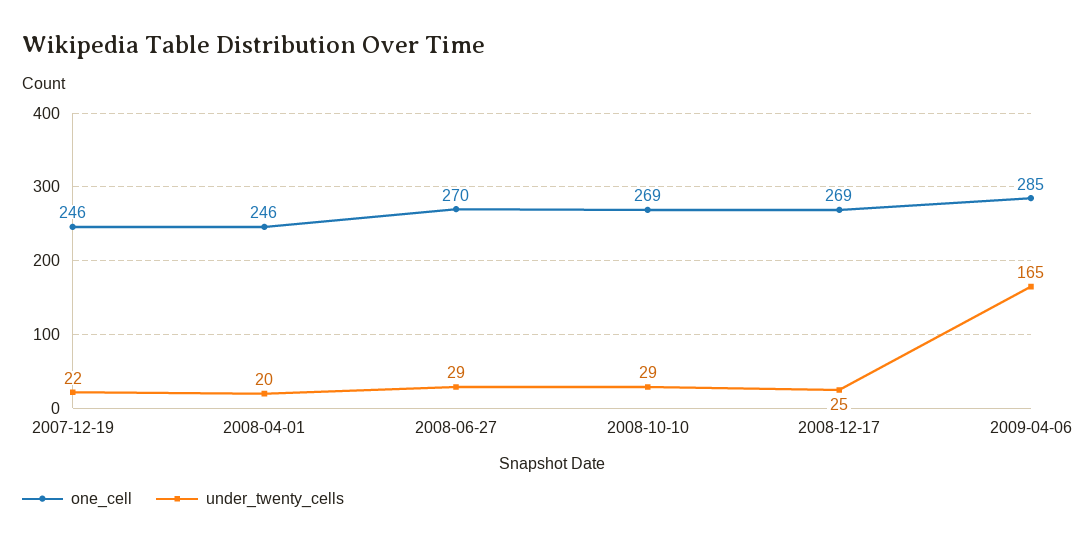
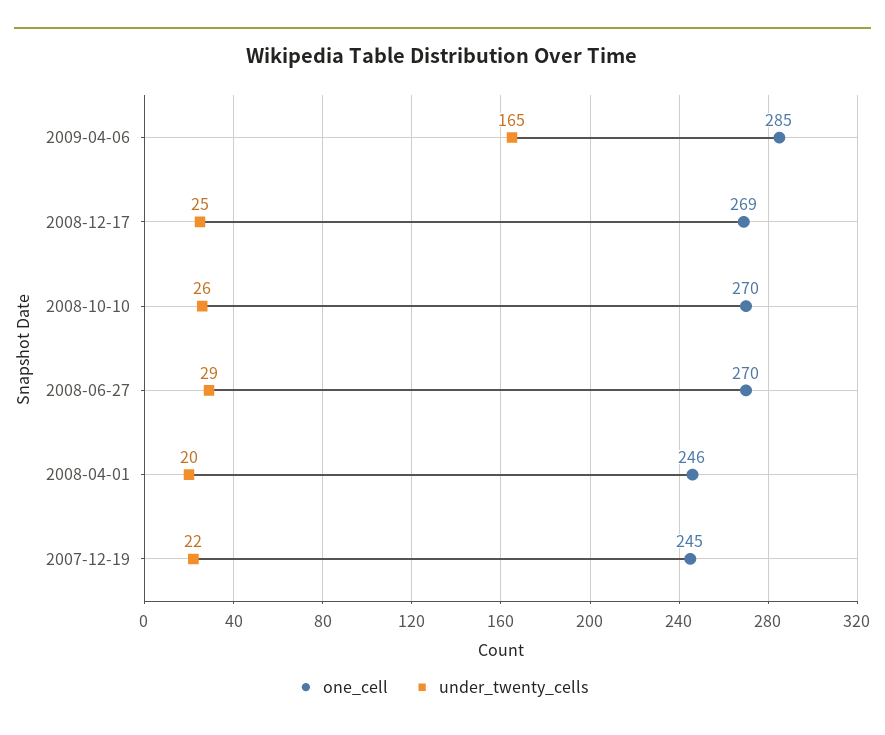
one_cell, 2007-12-19: 246 -> 245
one_cell, 2008-10-10: 269 -> 270
under_twenty_cells, 2008-10-10: 29 -> 26

